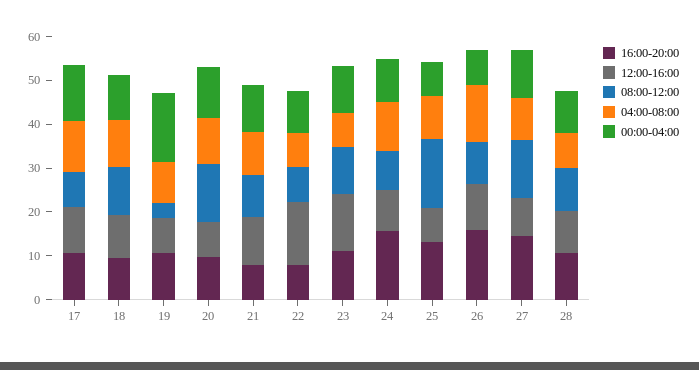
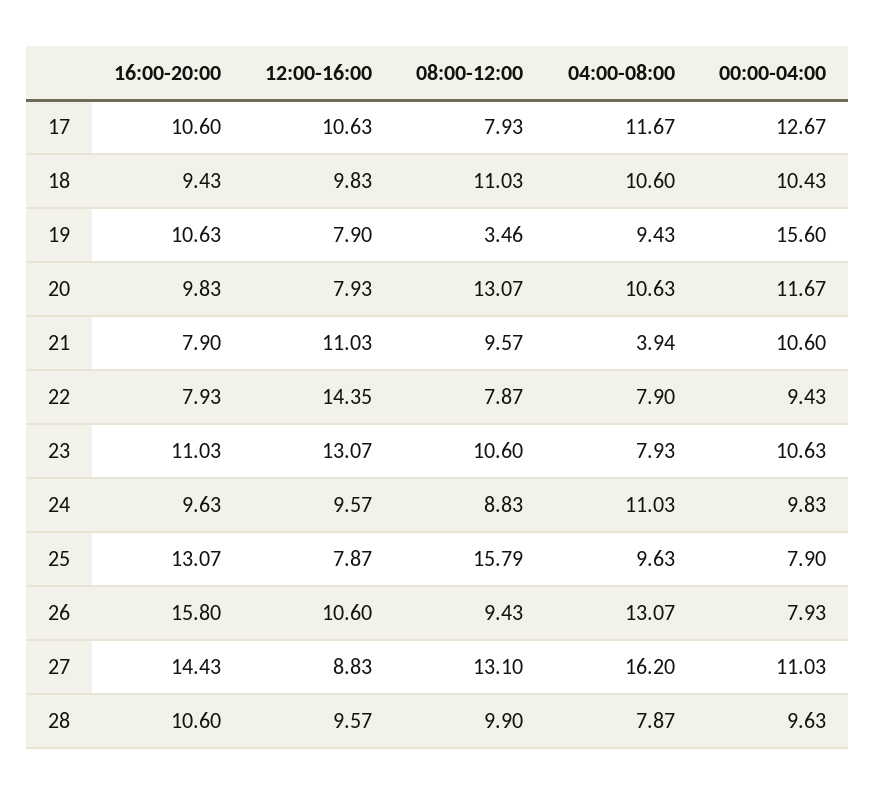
04:00-08:00, 21: 10 -> 3.94
16:00-20:00, 24: 16 -> 9.63
04:00-08:00, 27: 10 -> 16.2

